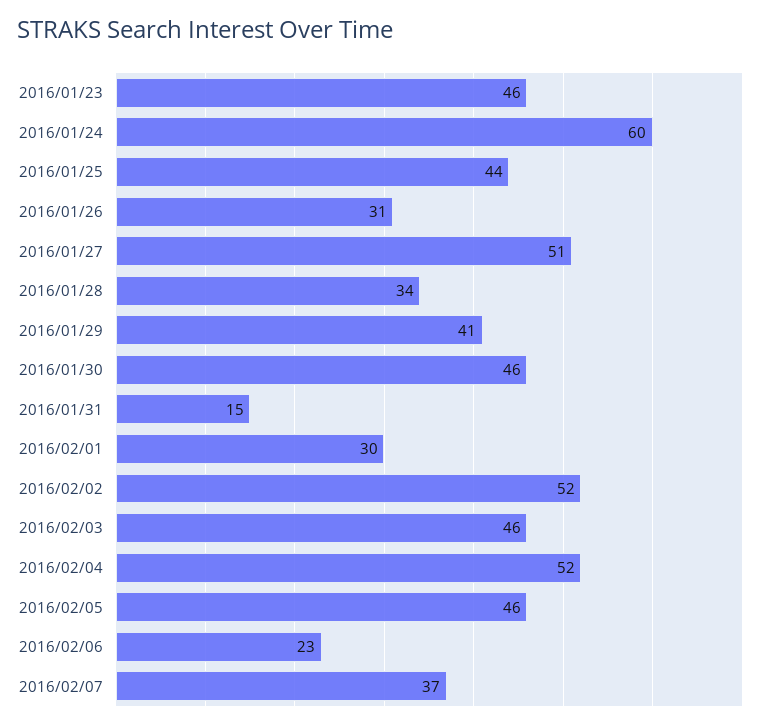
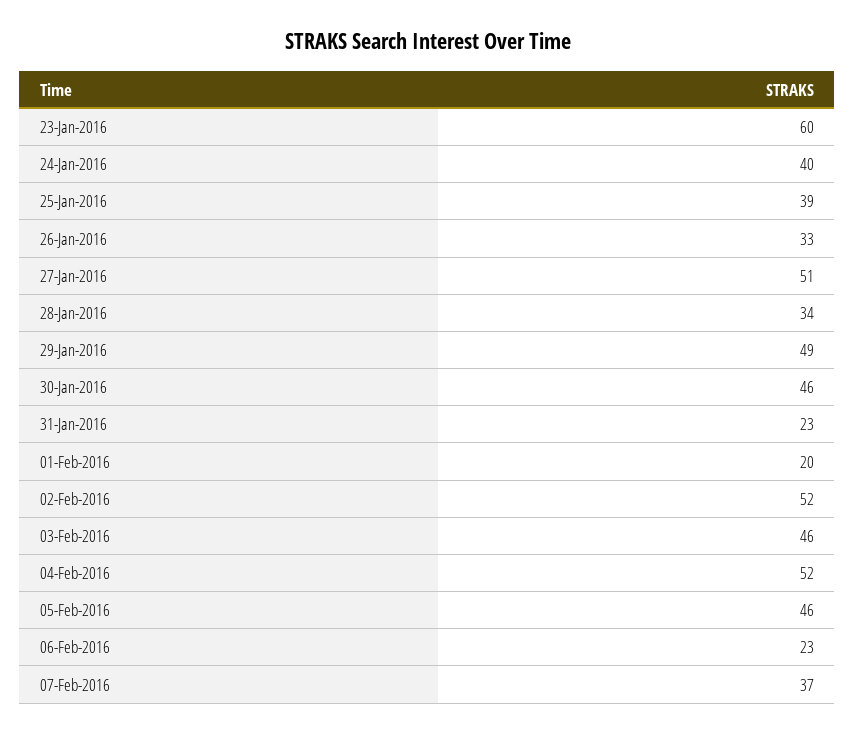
2016/01/23: 46 -> 60
2016/01/24: 60 -> 40
2016/01/25: 44 -> 39
2016/01/26: 31 -> 33
2016/01/29: 41 -> 49
2016/01/31: 15 -> 23
2016/02/01: 30 -> 20

